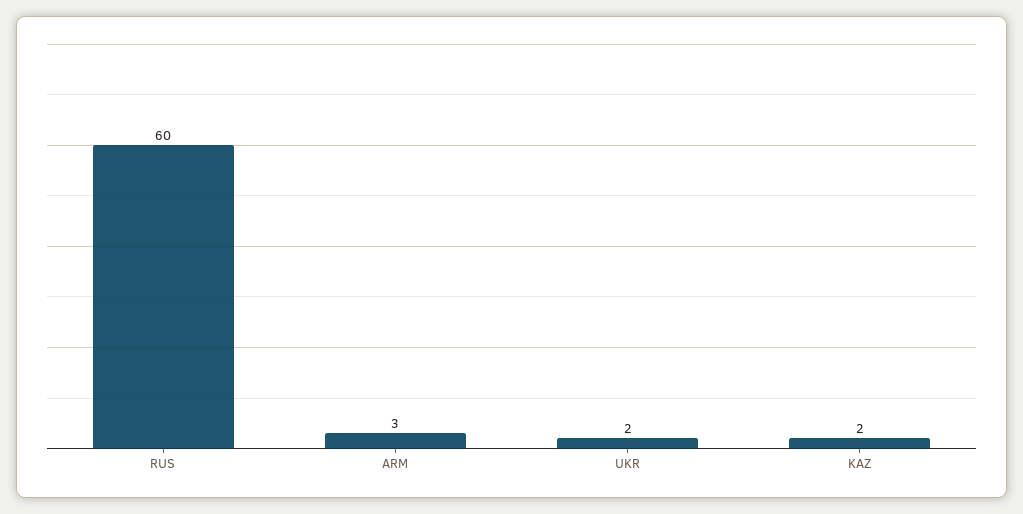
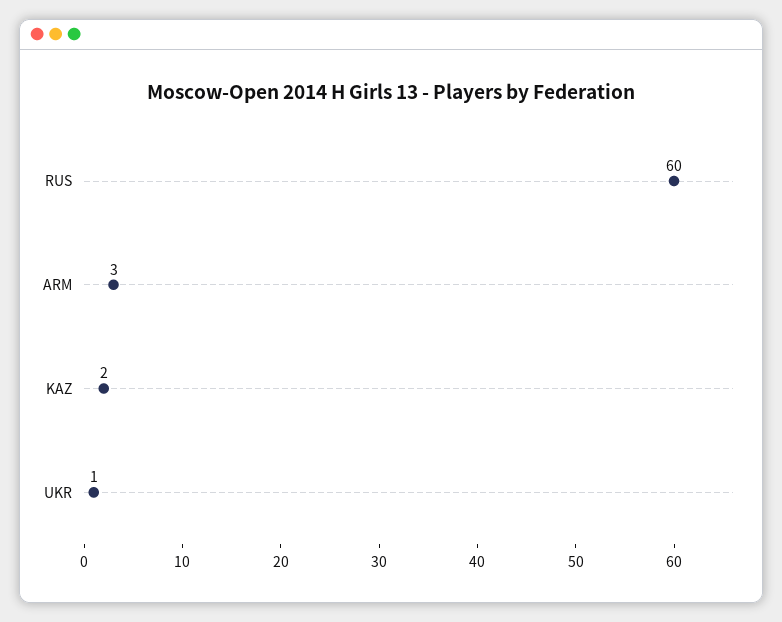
UKR: 2 -> 1

